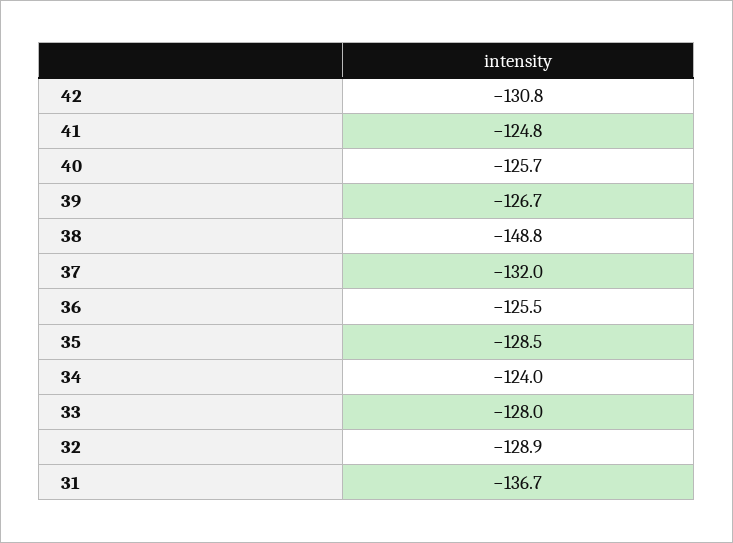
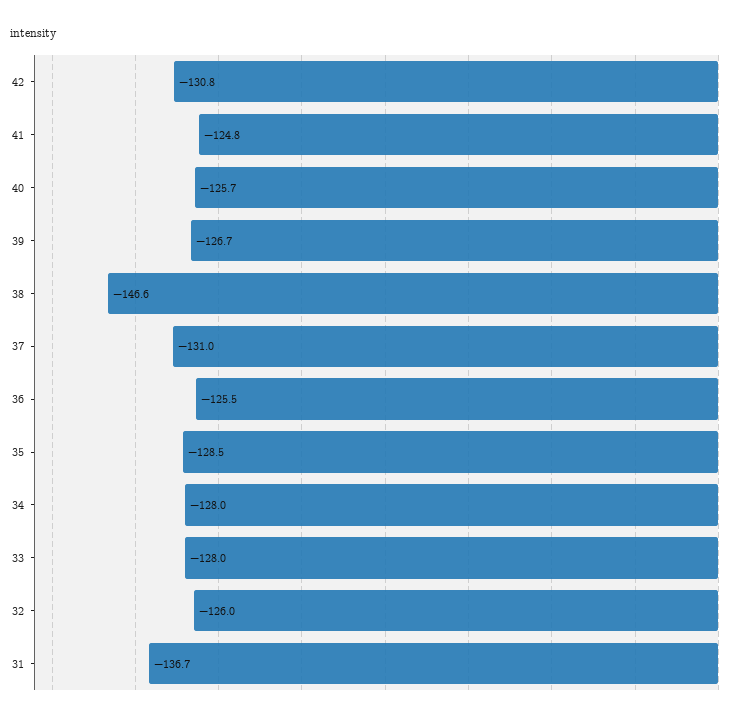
38: -148.8 -> -146.6
37: -132 -> -131
34: -124 -> -128
32: -128.9 -> -126

